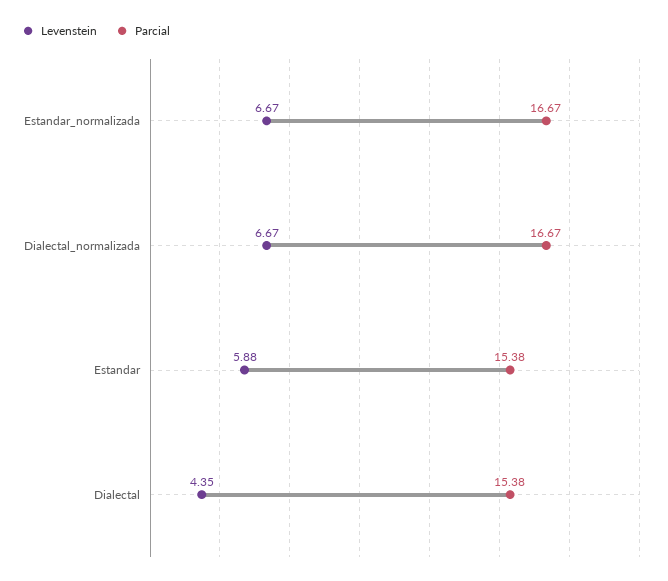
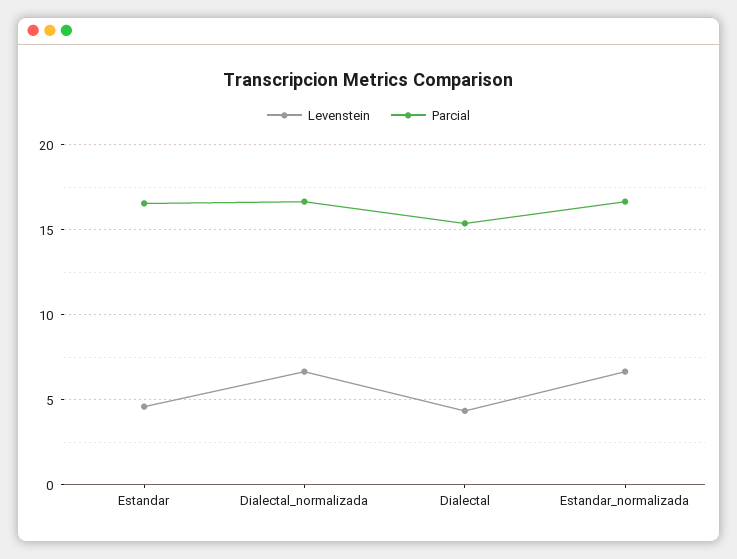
Levenstein, Estandar: 5.88 -> 4.5
Parcial, Estandar: 15.38 -> 16.5

